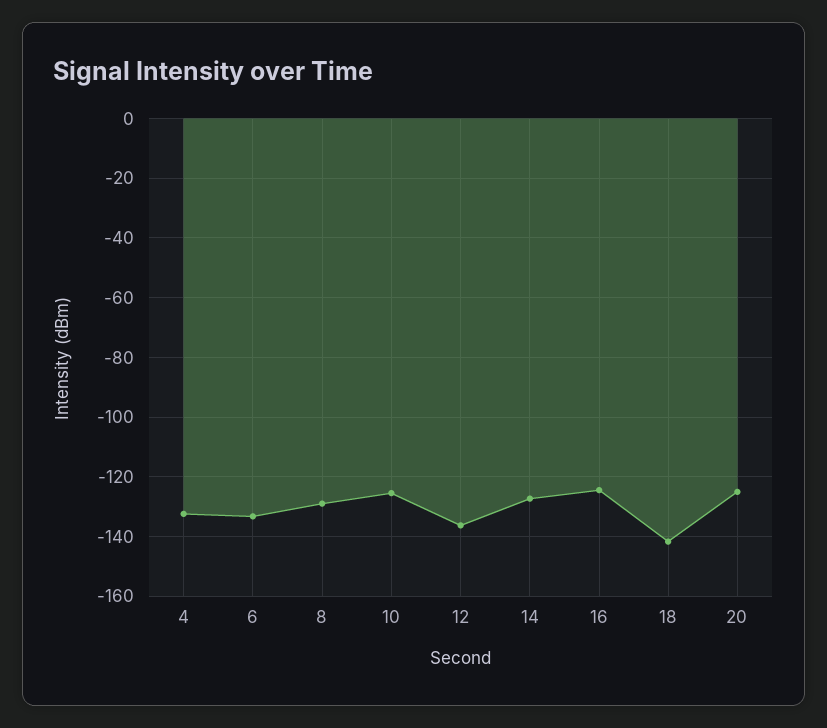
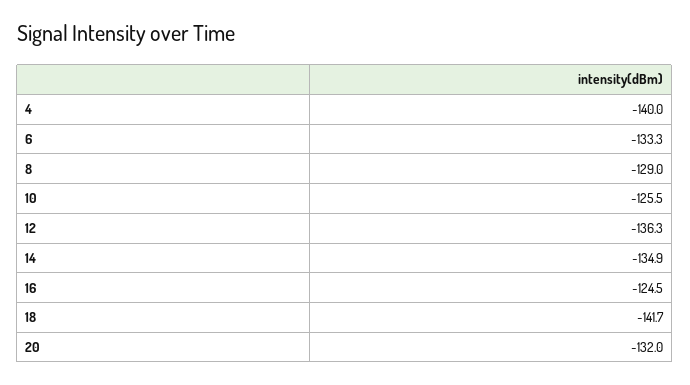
4: -132.5 -> -140
14: -127.5 -> -134.9
20: -125 -> -132

